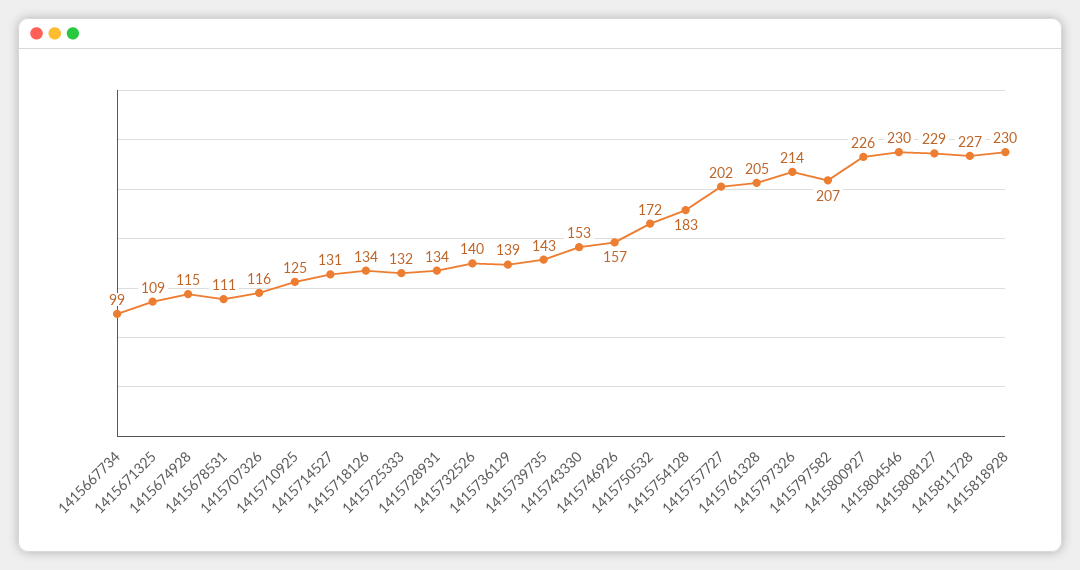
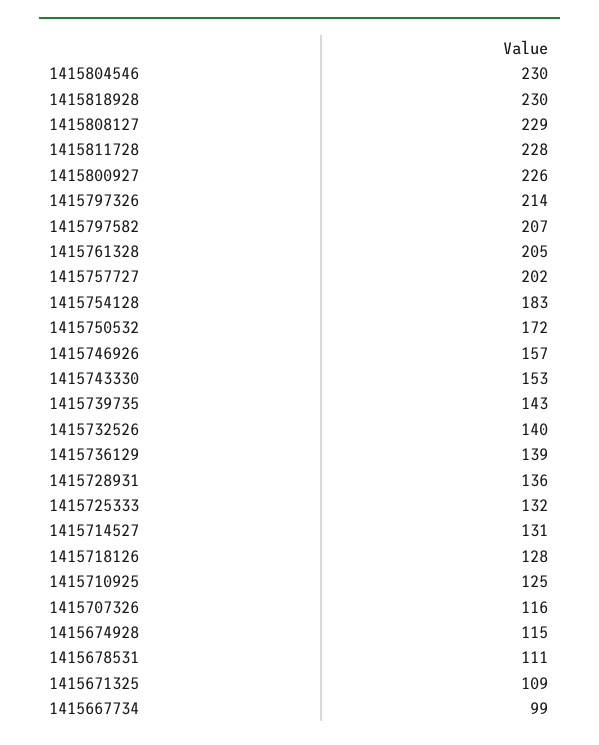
1415718126: 134 -> 128
1415728931: 134 -> 136
1415811728: 227 -> 228

